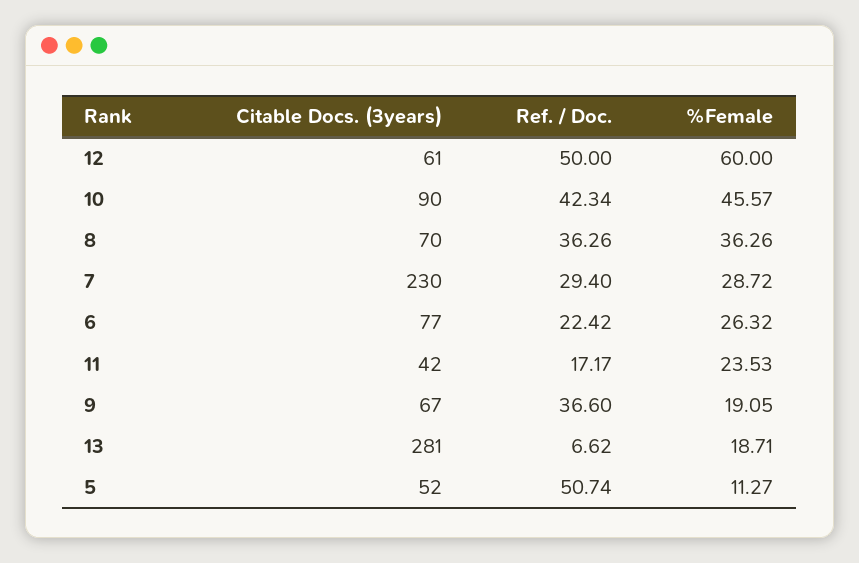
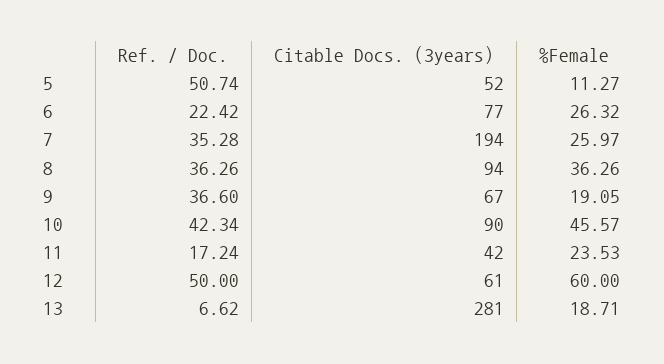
Citable Docs. (3years), 8: 70 -> 94
Citable Docs. (3years), 7: 230 -> 194
Ref. / Doc., 7: 29.4 -> 35.28
%Female, 7: 28.72 -> 25.97
Ref. / Doc., 11: 17.17 -> 17.24

